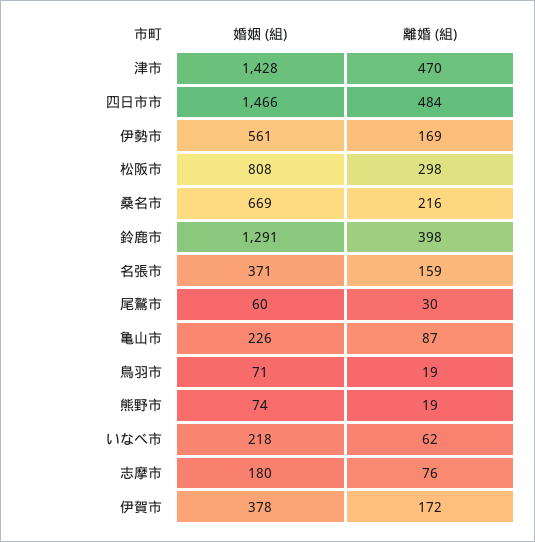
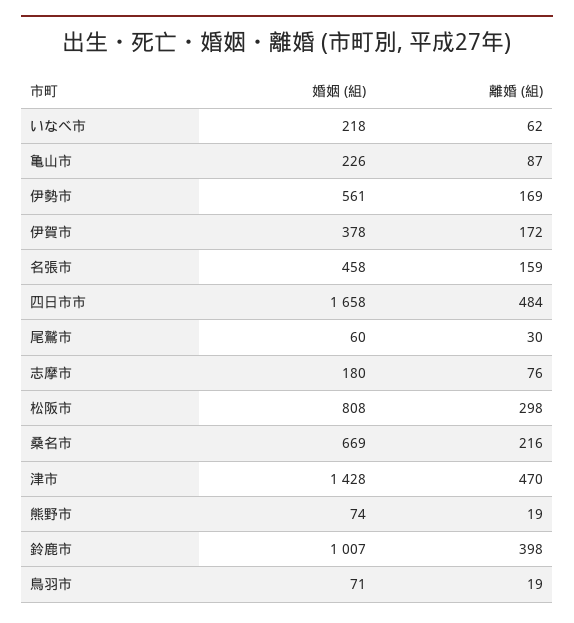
婚姻 (組), 四日市市: 1466 -> 1658
婚姻 (組), 鈴鹿市: 1291 -> 1007
婚姻 (組), 名張市: 371 -> 458

